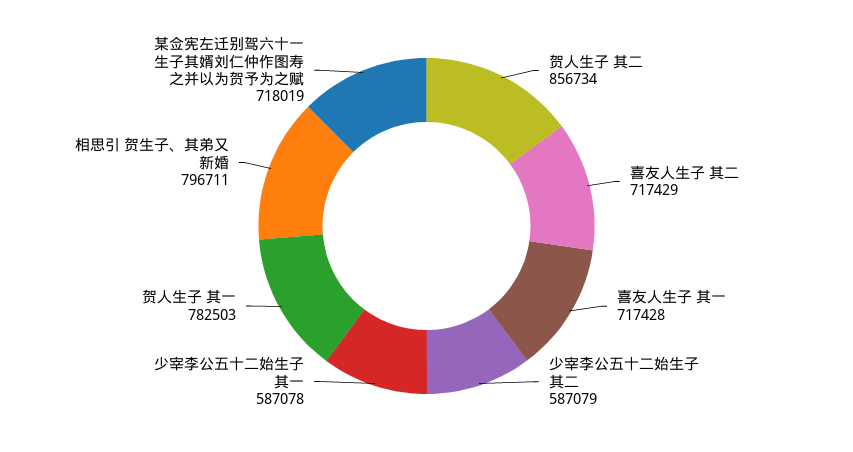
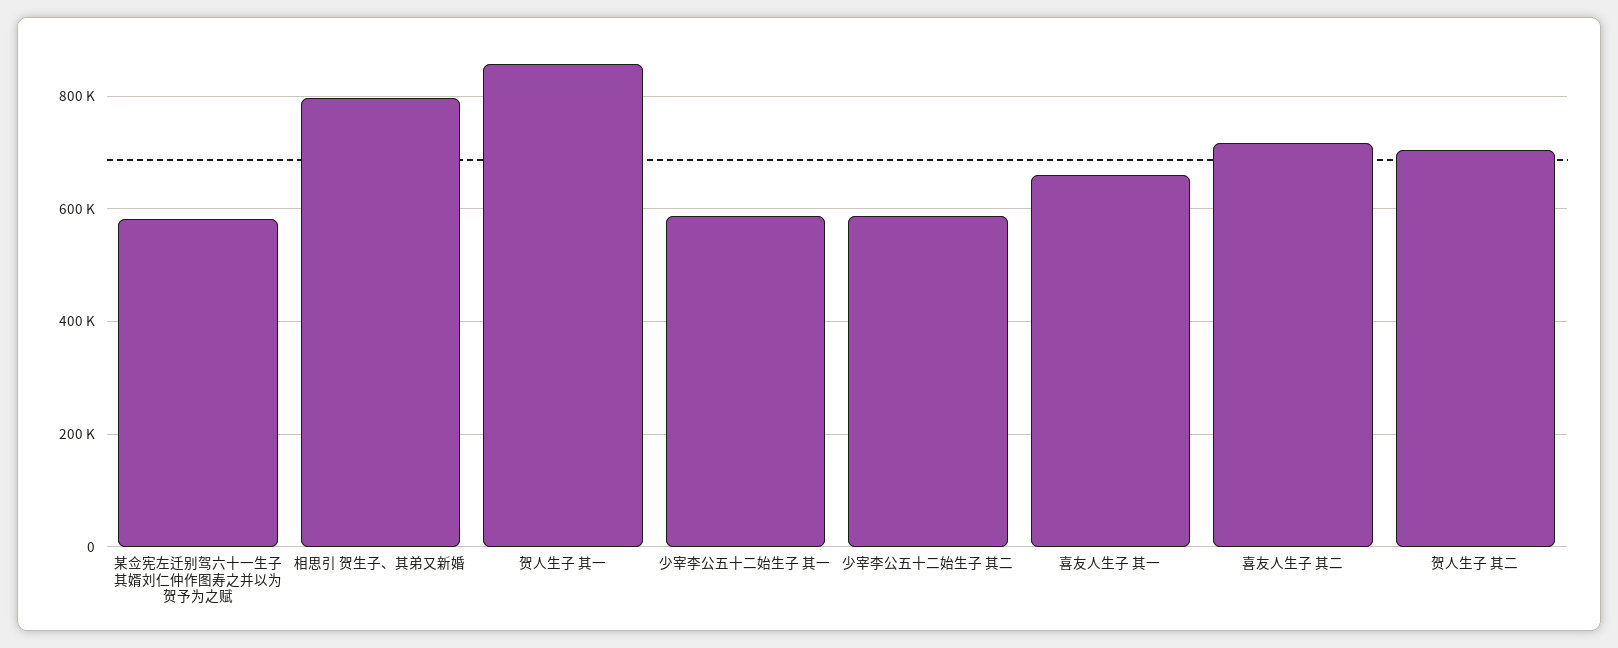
贺人生子 其二: 856734 -> 700000
喜友人生子 其一: 717428 -> 660000
贺人生子 其一: 782503 -> 860000
某佥宪左迁别驾六十一生子其婿刘仁仲作图寿之并以为贺予为之赋: 718019 -> 580000

